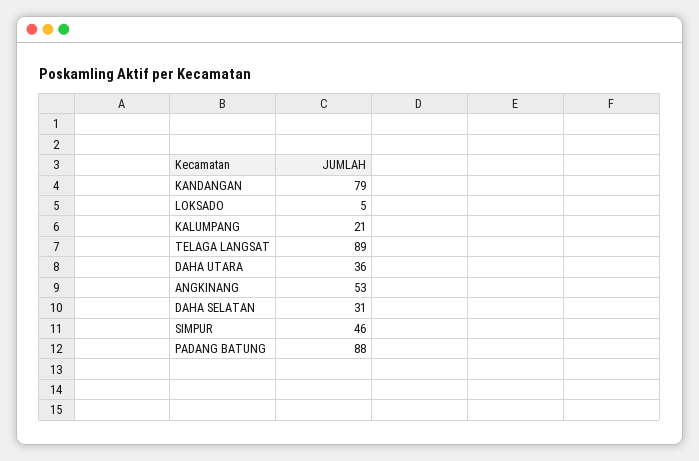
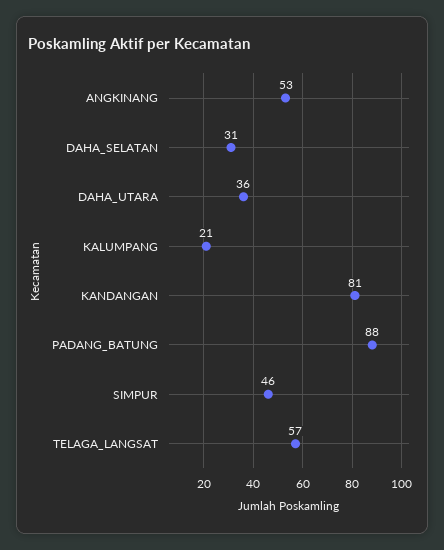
KANDANGAN: 79 -> 81
LOKSADO: 5 -> none
TELAGA LANGSAT: 89 -> 57

